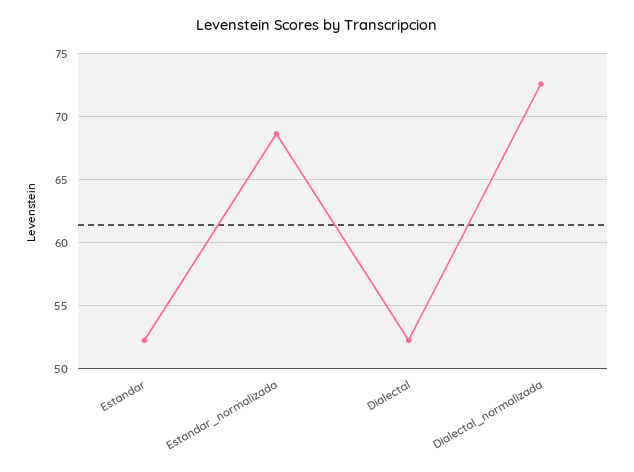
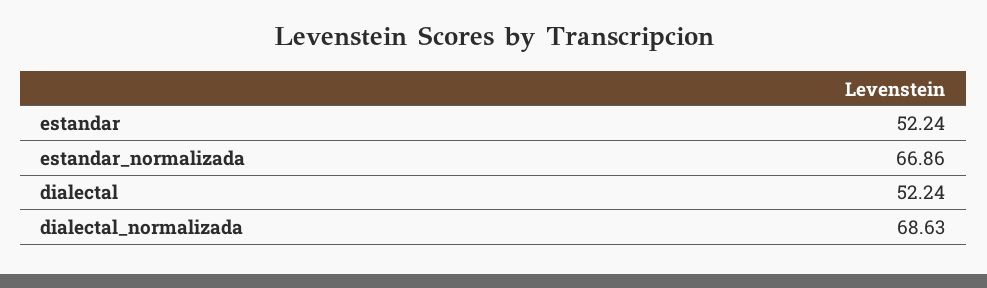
Estandar_normalizada: 68.5 -> 66.86
Dialectal_normalizada: 72.5 -> 68.63

